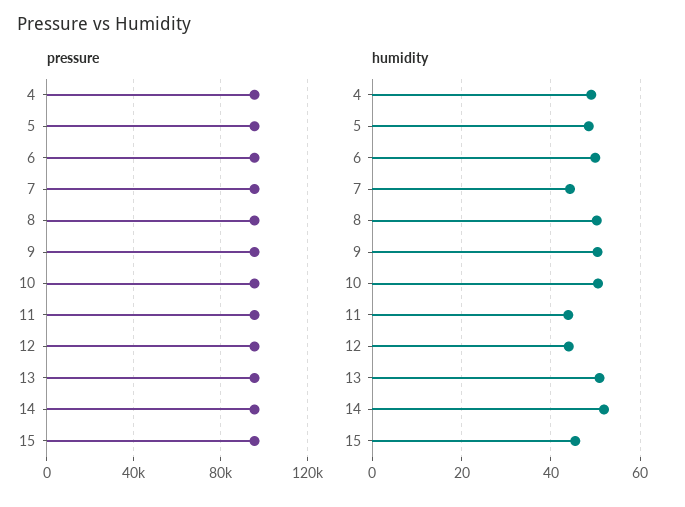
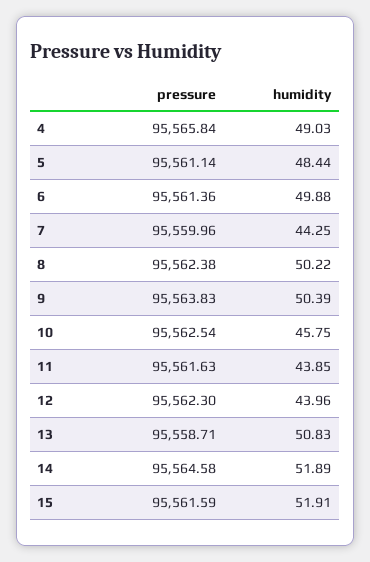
humidity, 10: 50 -> 45.75
humidity, 15: 46 -> 51.91

